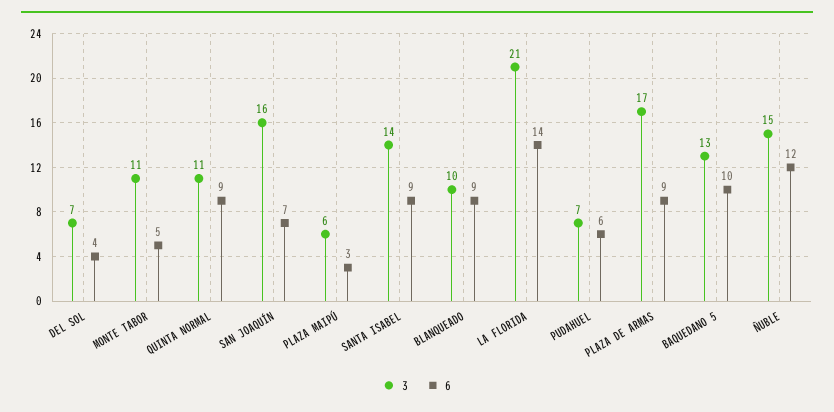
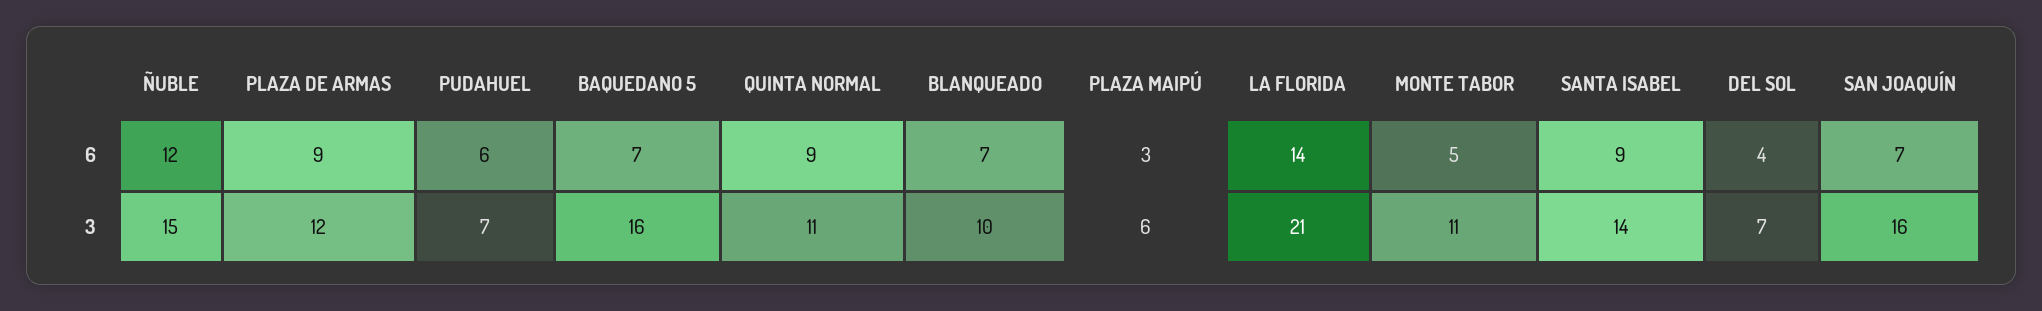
6, BLANQUEADO: 9 -> 7
3, PLAZA DE ARMAS: 17 -> 12
3, BAQUEDANO 5: 13 -> 16
6, BAQUEDANO 5: 10 -> 7

